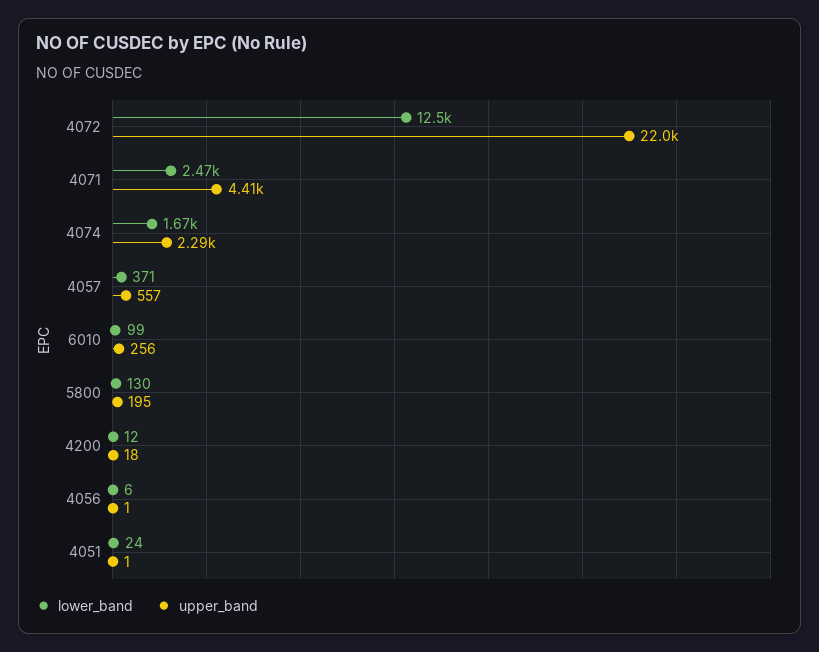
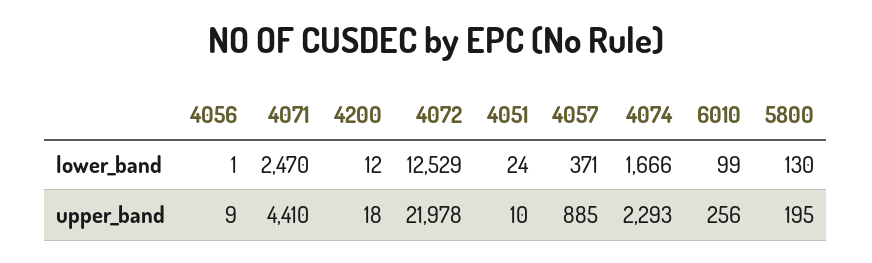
upper_band, 4057: 557 -> 885
lower_band, 4056: 6 -> 1
upper_band, 4056: 1 -> 9
upper_band, 4051: 1 -> 10

